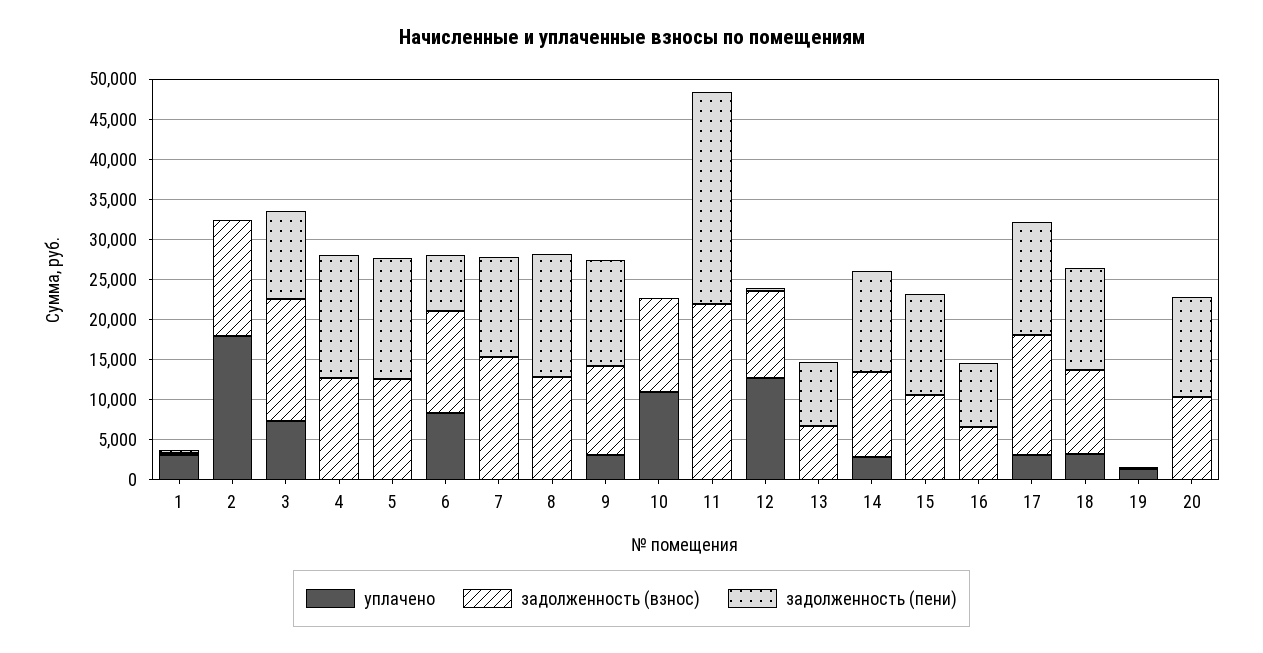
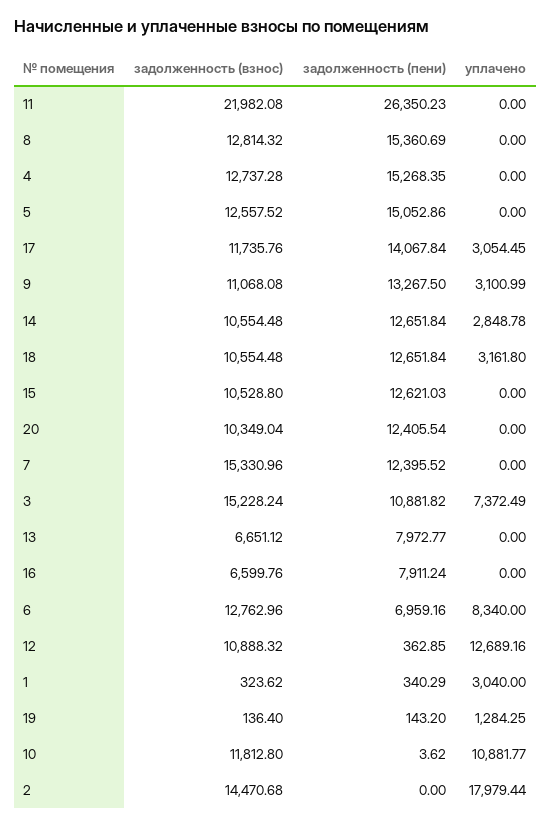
задолженность (взнос), 17: 15000 -> 11735.76

